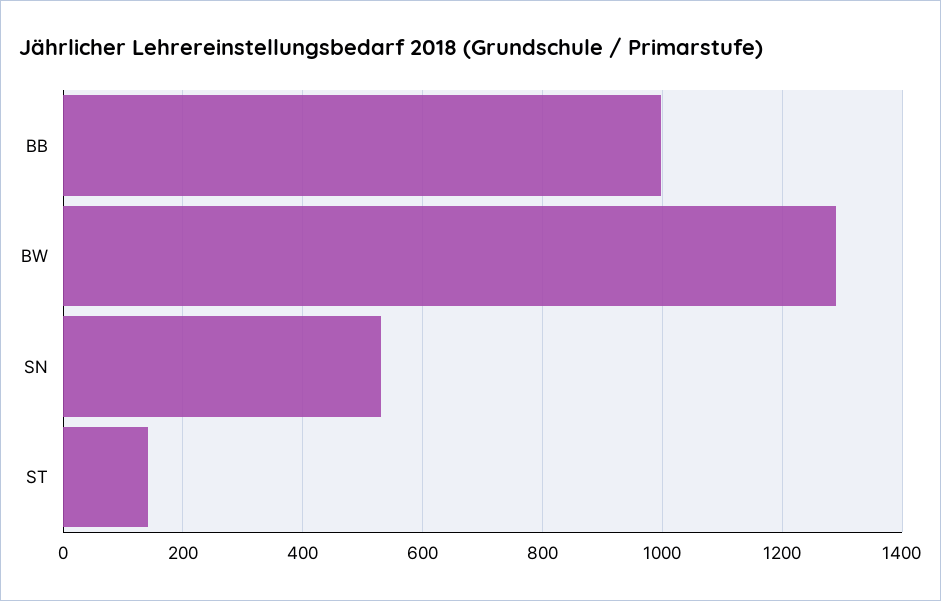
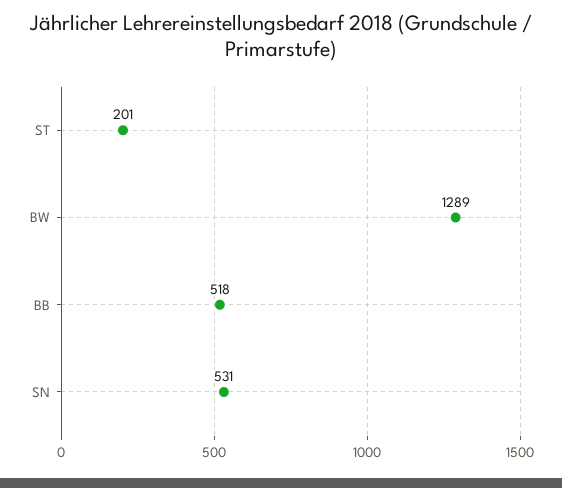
BB: 1000 -> 518
ST: 140 -> 201

